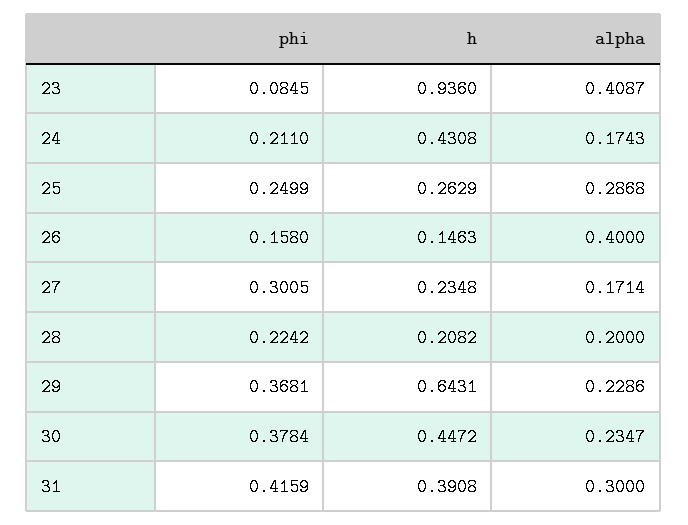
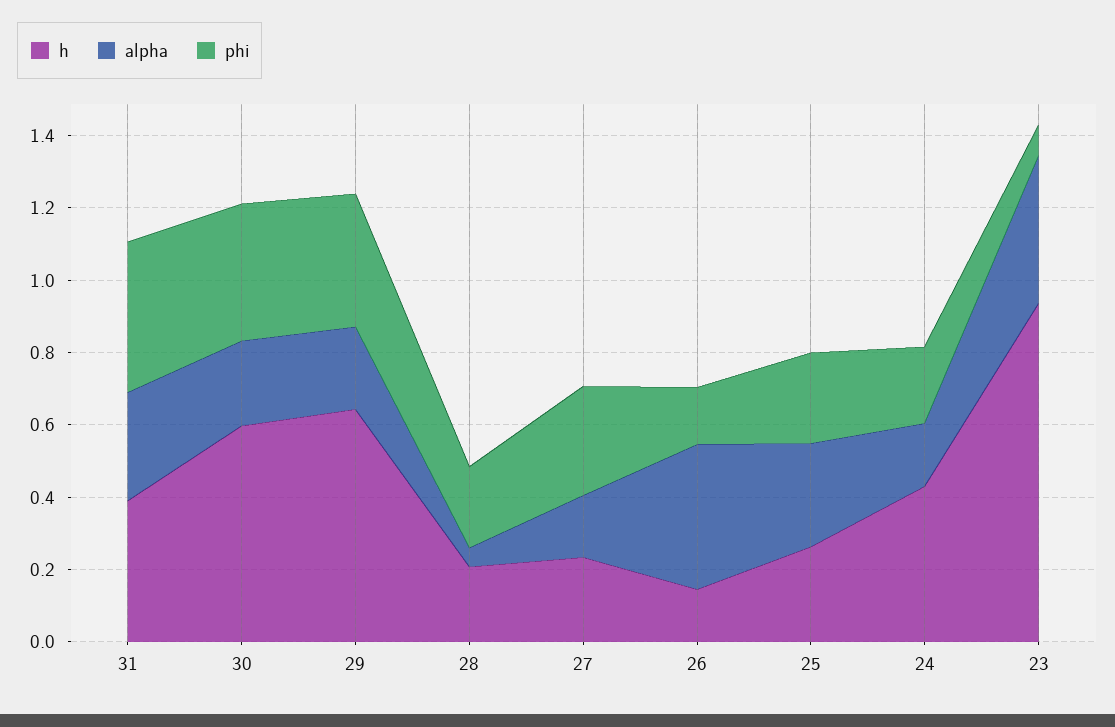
alpha, 28: 0.2 -> 0.05
h, 30: 0.4472 -> 0.6

